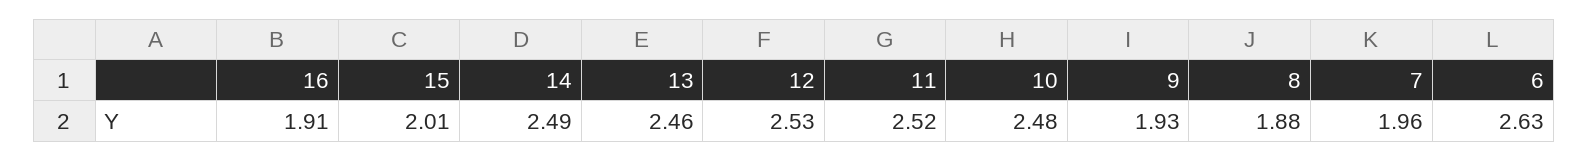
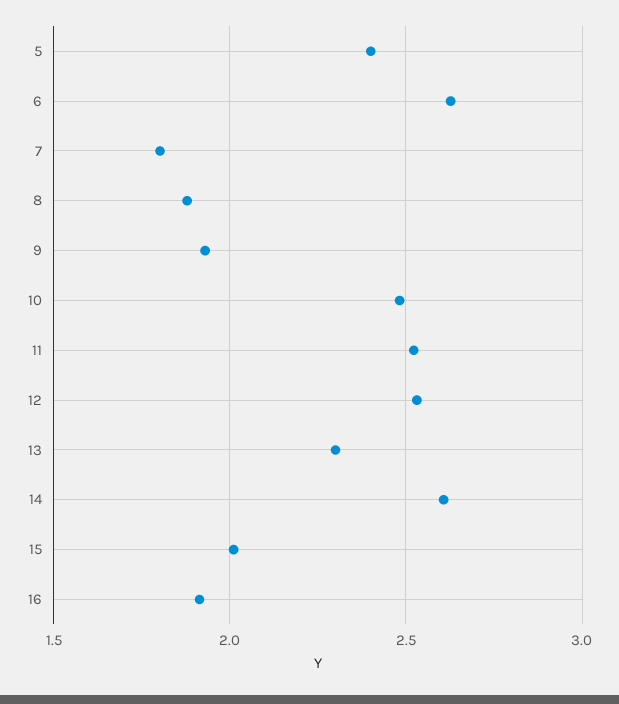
14: 2.49 -> 2.6
13: 2.46 -> 2.3
7: 1.96 -> 1.8
5: none -> 2.4

